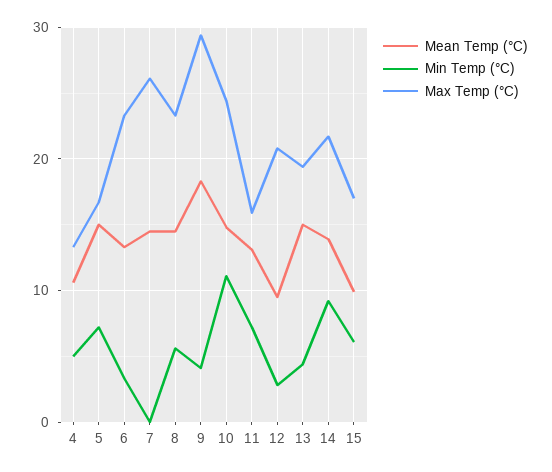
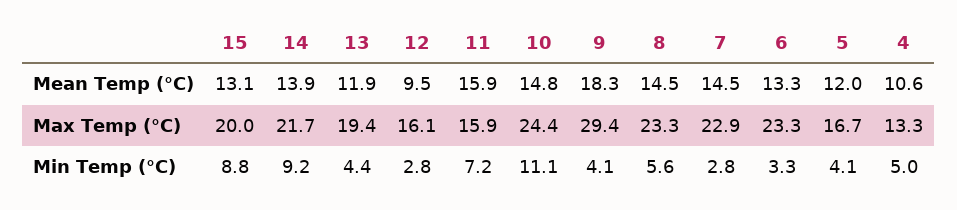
Mean Temp (°C), 5: 15 -> 12
Min Temp (°C), 5: 7 -> 4.1
Min Temp (°C), 7: 0 -> 2.8
Max Temp (°C), 7: 26 -> 22.9
Mean Temp (°C), 11: 13 -> 15.9
Max Temp (°C), 12: 21 -> 16.1
Mean Temp (°C), 13: 15 -> 11.9
Mean Temp (°C), 15: 10 -> 13.1
Min Temp (°C), 15: 6 -> 8.8
Max Temp (°C), 15: 17 -> 20

